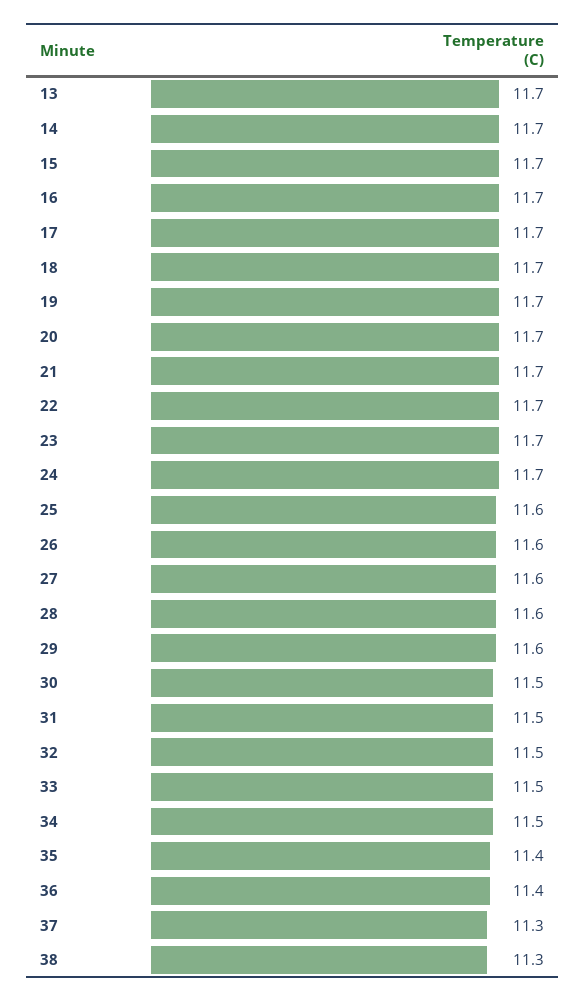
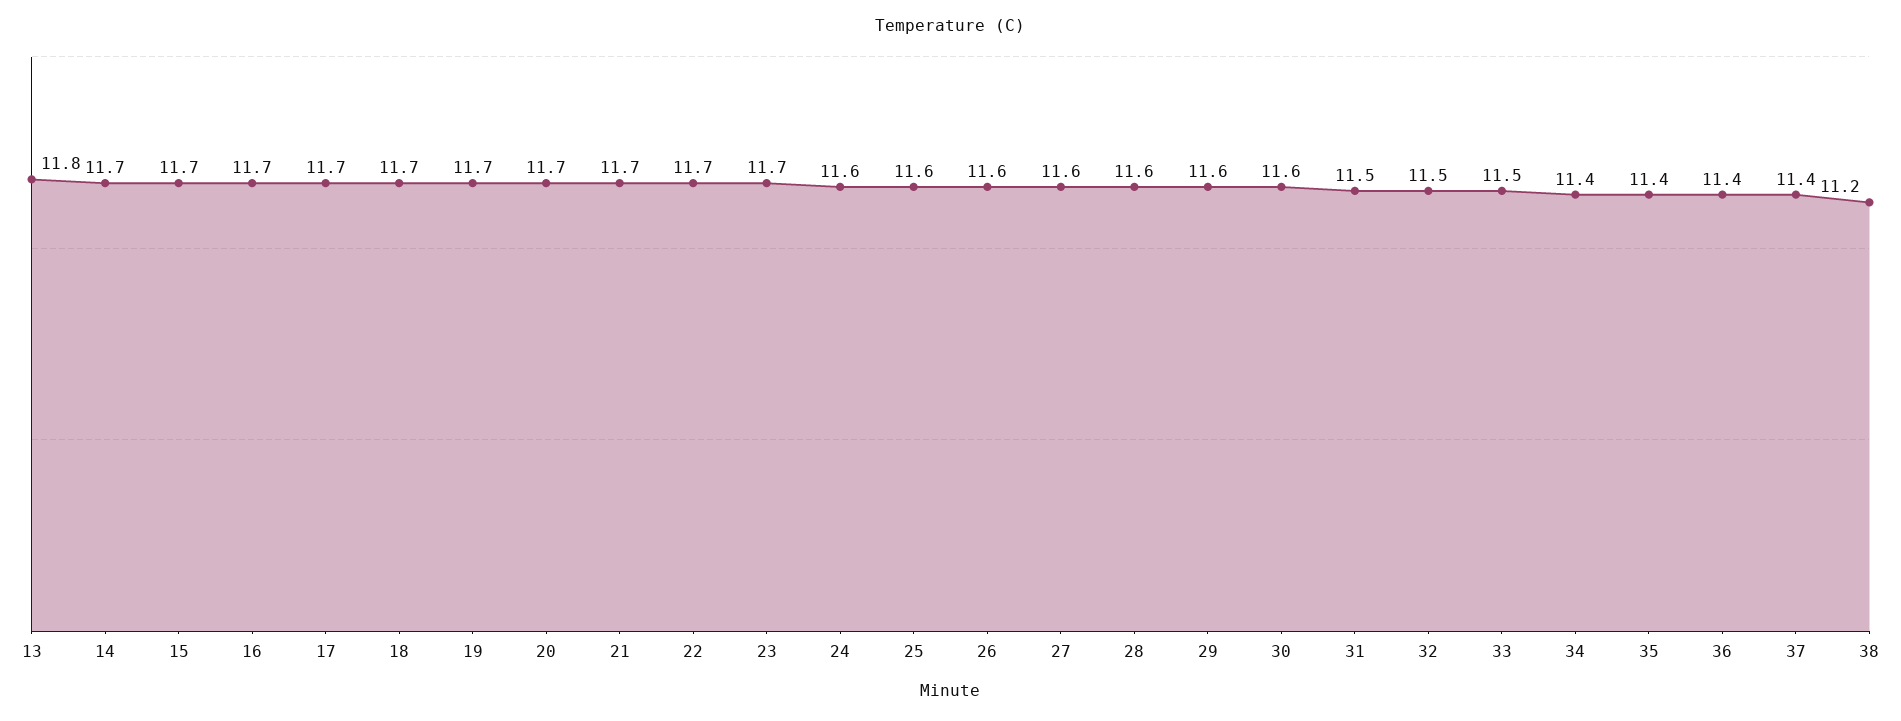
13: 11.7 -> 11.8
24: 11.7 -> 11.6
30: 11.5 -> 11.6
34: 11.5 -> 11.4
37: 11.3 -> 11.4
38: 11.3 -> 11.2

